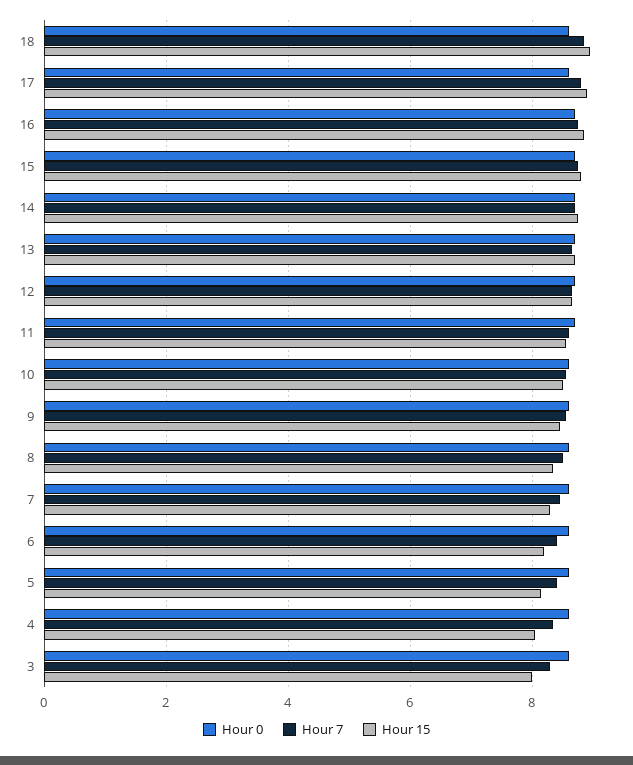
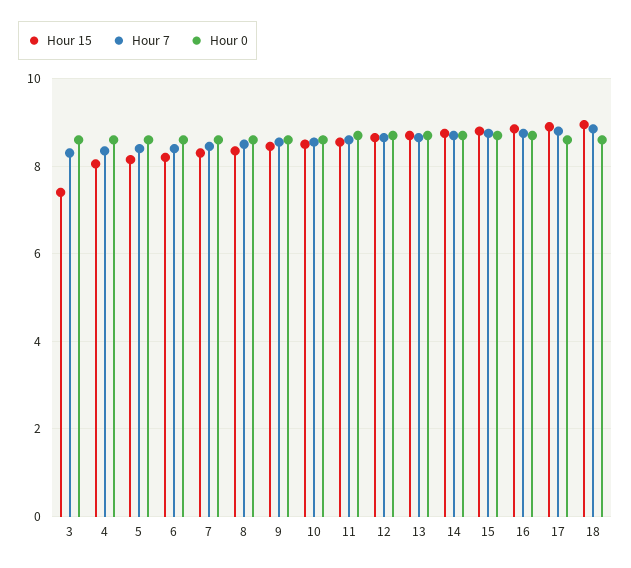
Hour 15, 3: 8 -> 7.4

